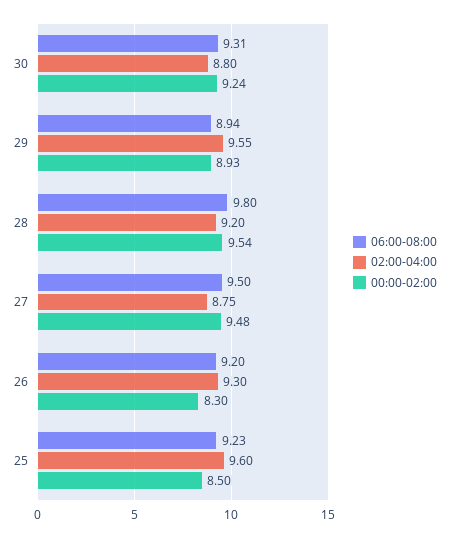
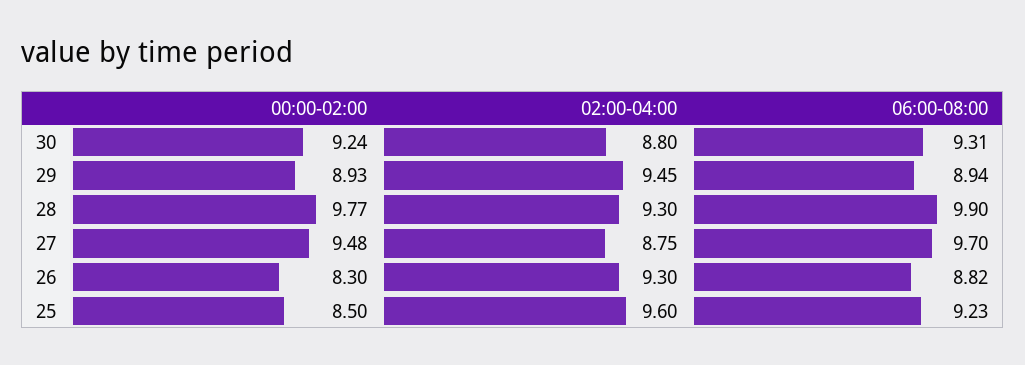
02:00-04:00, 29: 9.55 -> 9.45
06:00-08:00, 28: 9.8 -> 9.9
02:00-04:00, 28: 9.2 -> 9.3
00:00-02:00, 28: 9.54 -> 9.77
06:00-08:00, 27: 9.5 -> 9.7
06:00-08:00, 26: 9.2 -> 8.82

